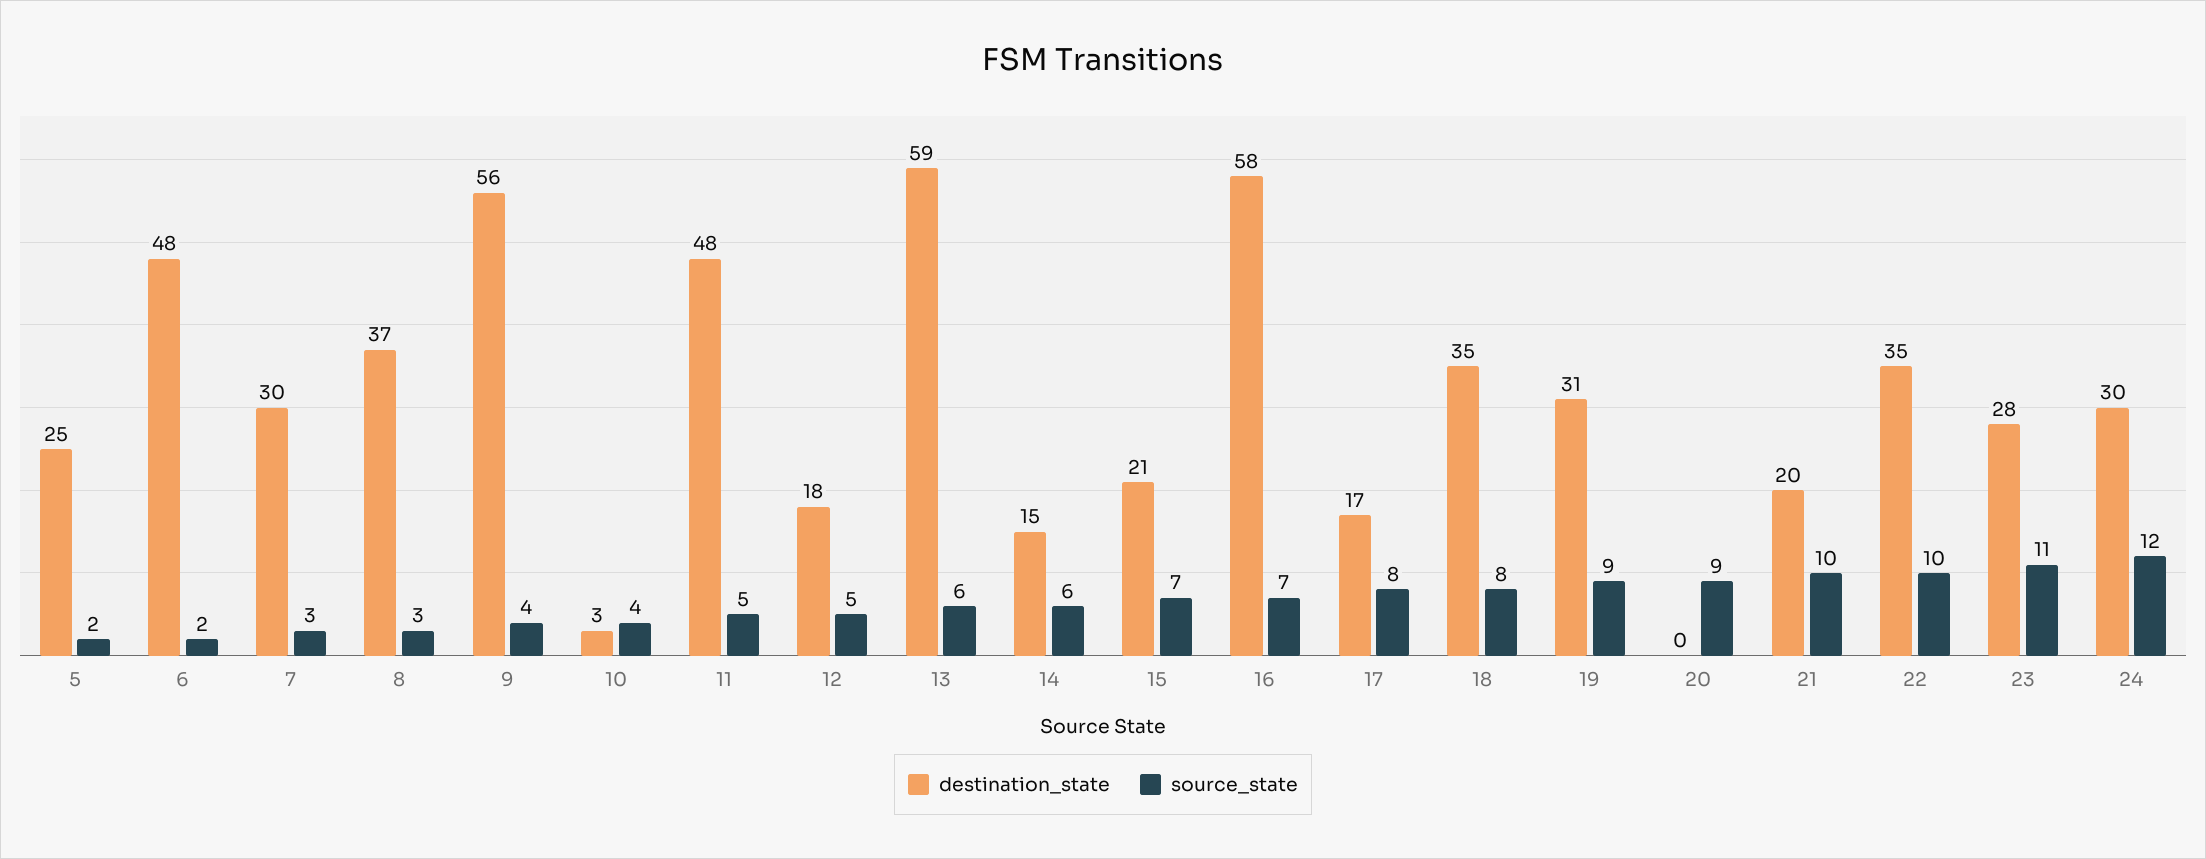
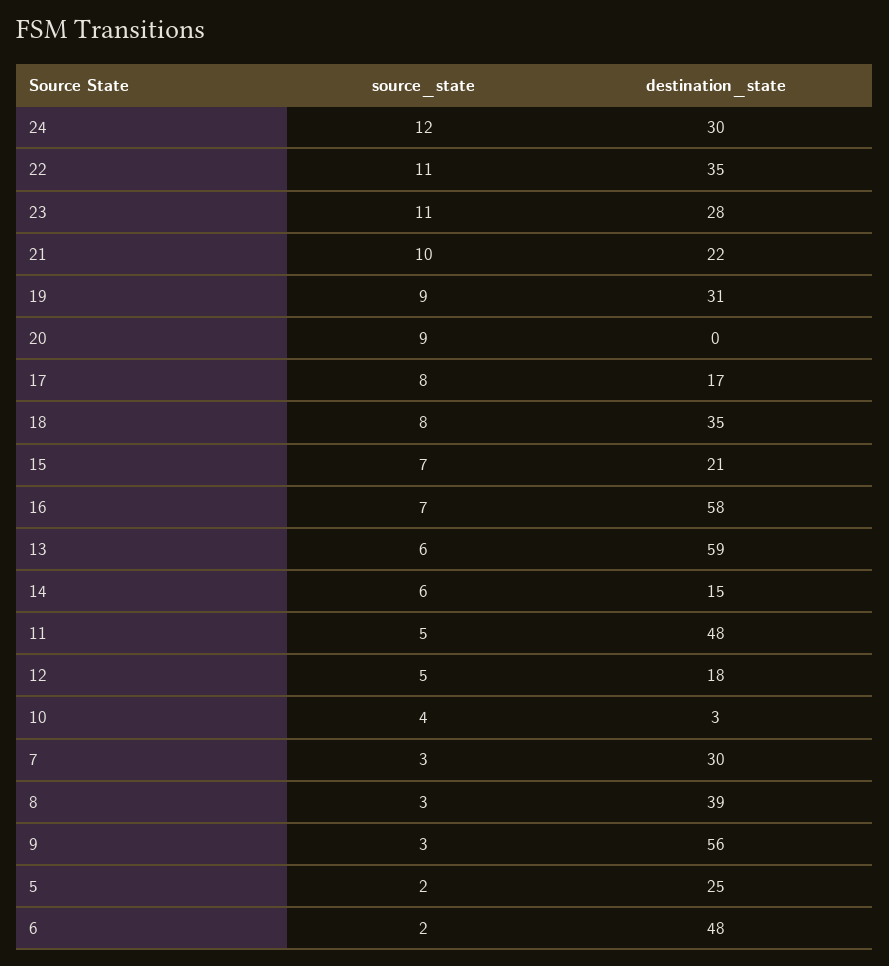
destination_state, 8: 37 -> 39
source_state, 9: 4 -> 3
destination_state, 21: 20 -> 22
source_state, 22: 10 -> 11

